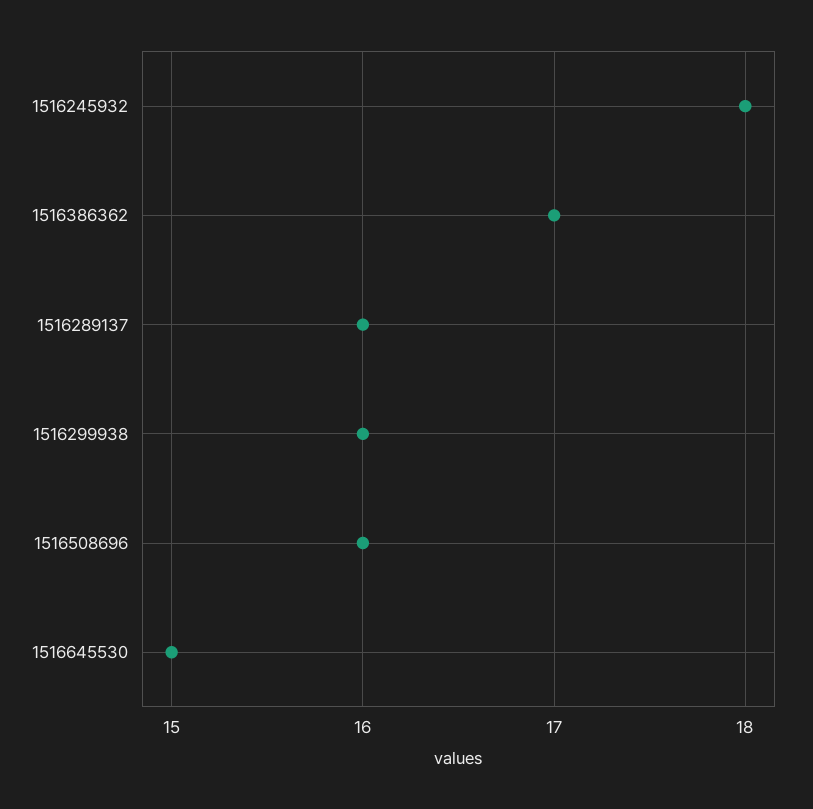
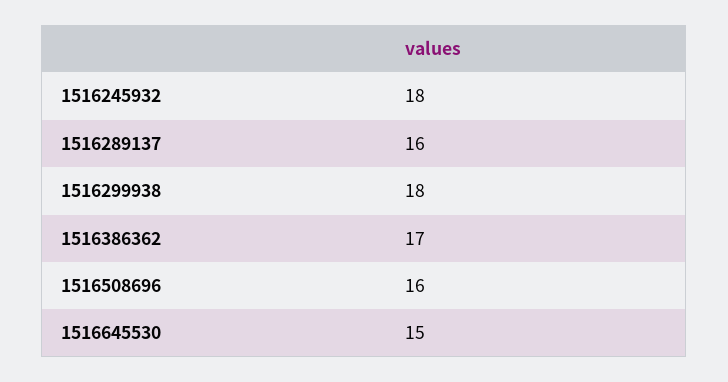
1516299938: 16 -> 18

